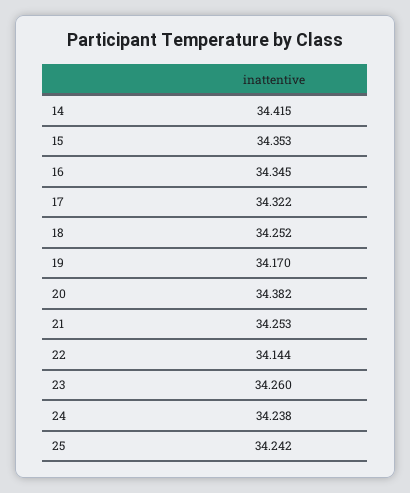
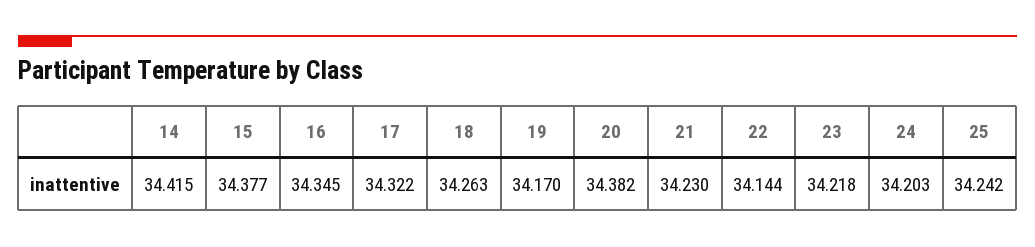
15: 34.353 -> 34.377
18: 34.252 -> 34.263
21: 34.253 -> 34.23
23: 34.26 -> 34.218
24: 34.238 -> 34.203

